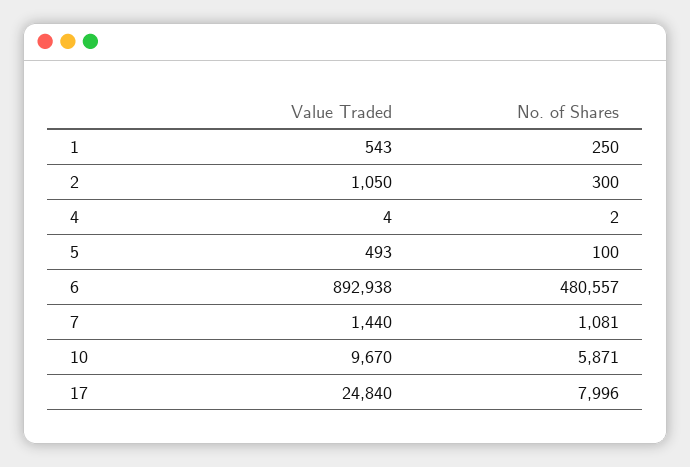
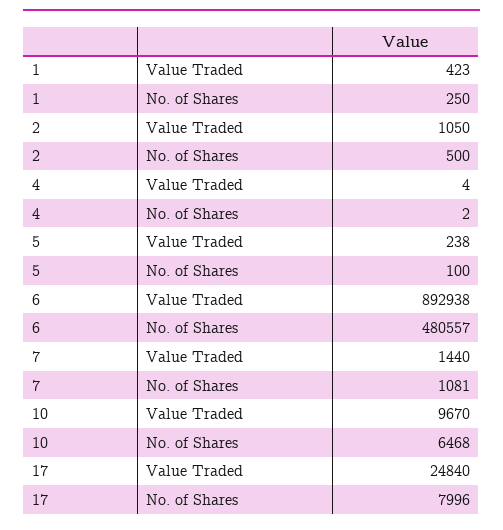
Value Traded, 1: 543 -> 423
No. of Shares, 2: 300 -> 500
Value Traded, 5: 493 -> 238
No. of Shares, 10: 5871 -> 6468

